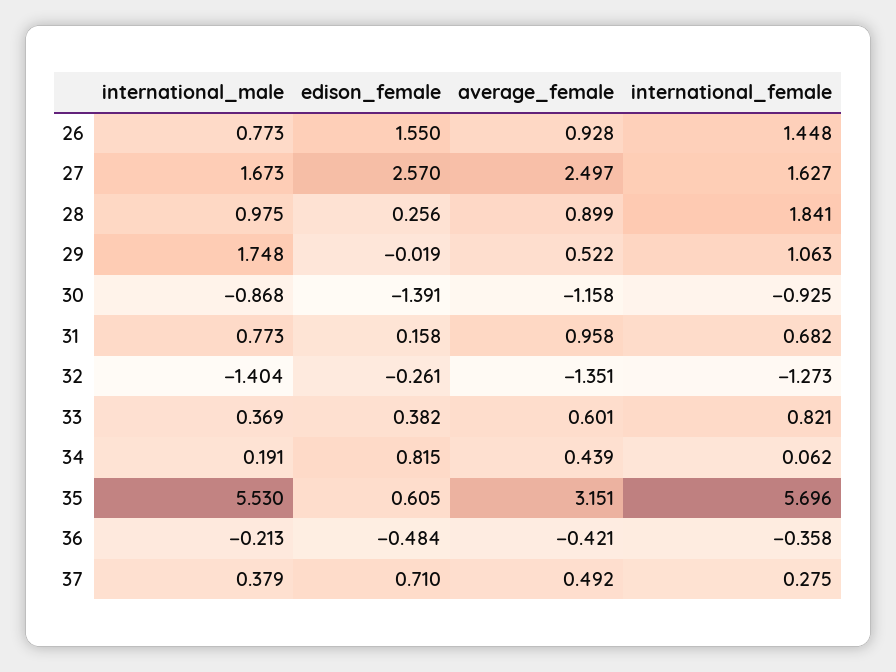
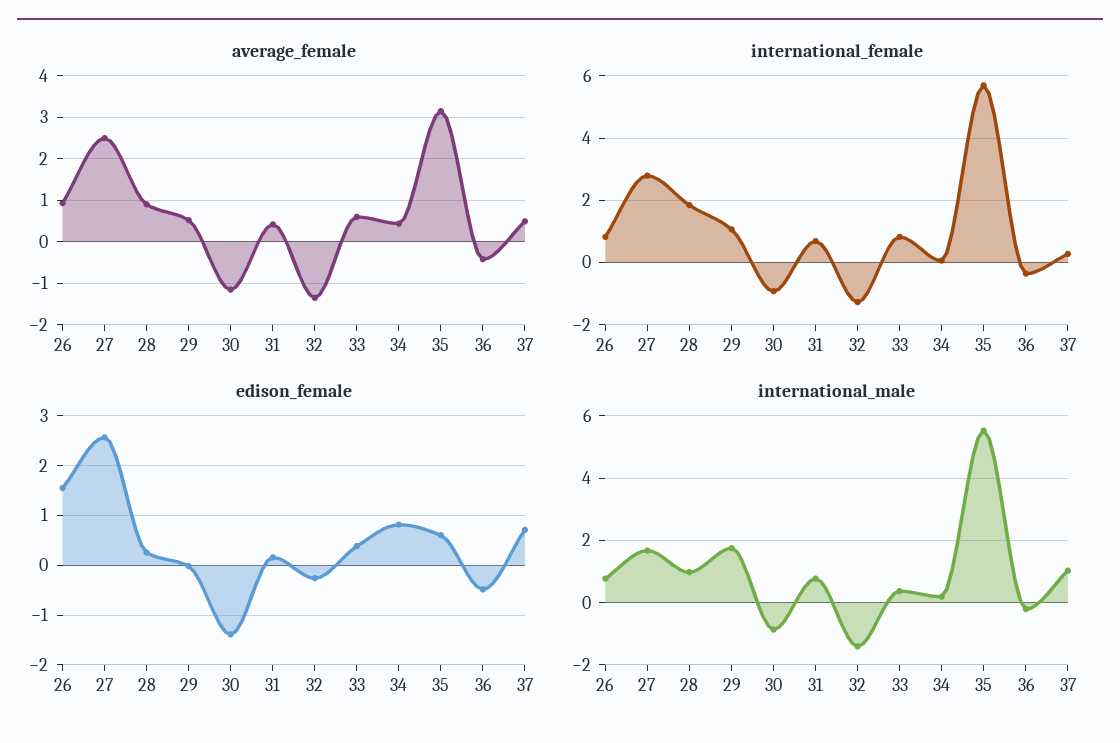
international_female, 26: 1.448 -> 0.8
international_female, 27: 1.627 -> 2.8
average_female, 31: 0.958 -> 0.4
international_male, 37: 0.379 -> 1

